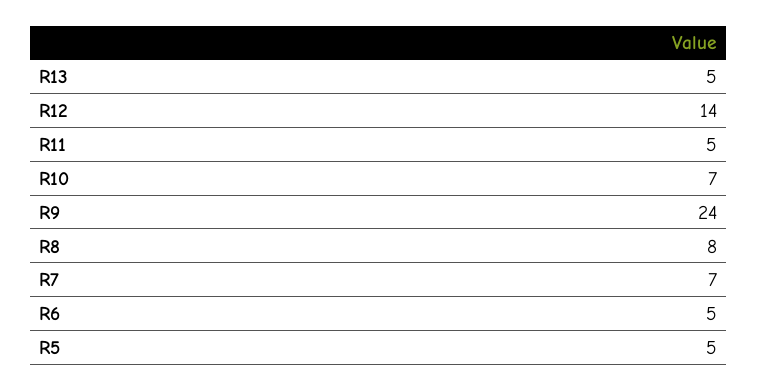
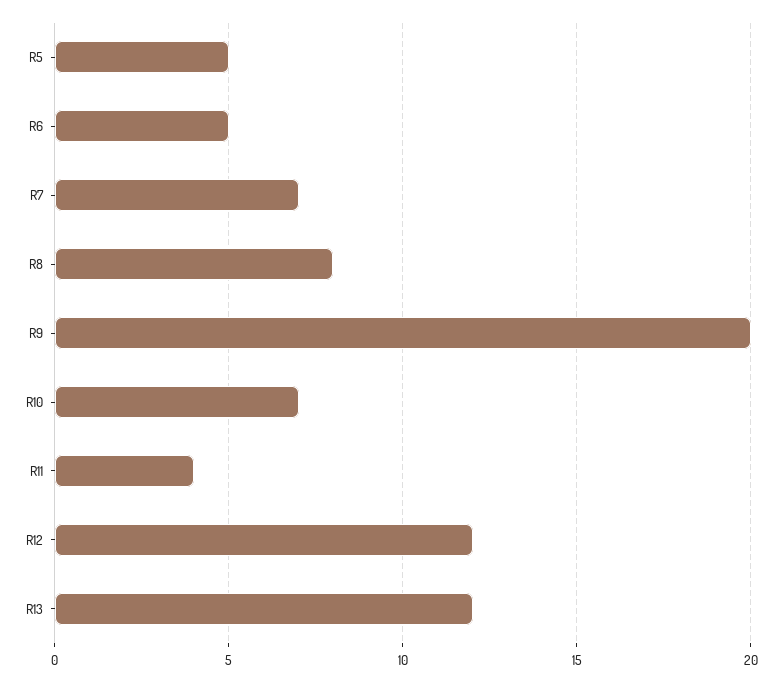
R13: 5 -> 12
R12: 14 -> 12
R11: 5 -> 4
R9: 24 -> 20

